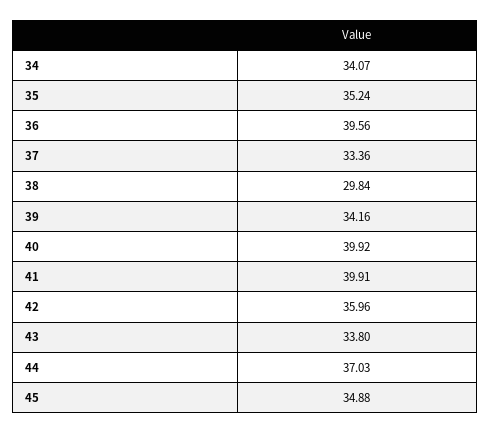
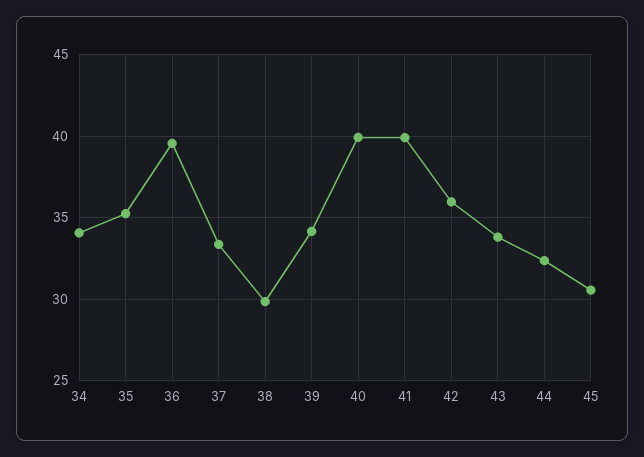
44: 37.03 -> 32.5
45: 34.88 -> 30.5

